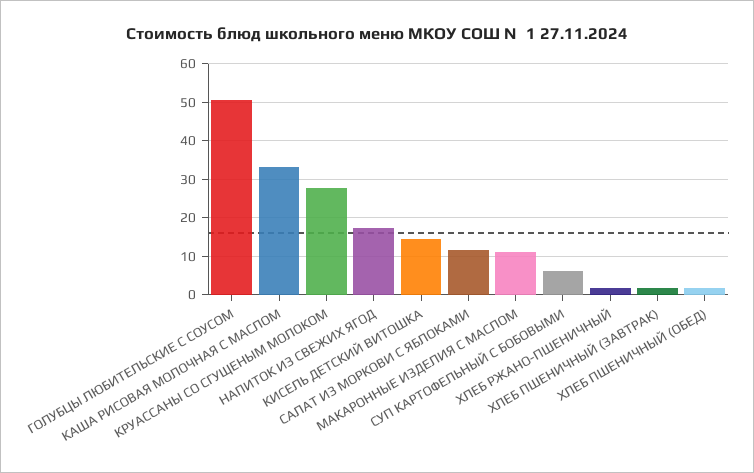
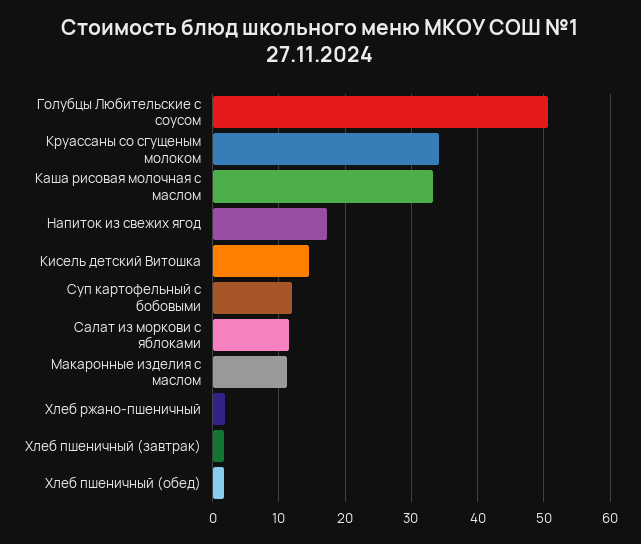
КРУАССАНЫ СО СГУЩЕНЫМ МОЛОКОМ: 28 -> 34
СУП КАРТОФЕЛЬНЫЙ С БОБОВЫМИ: 6 -> 12

